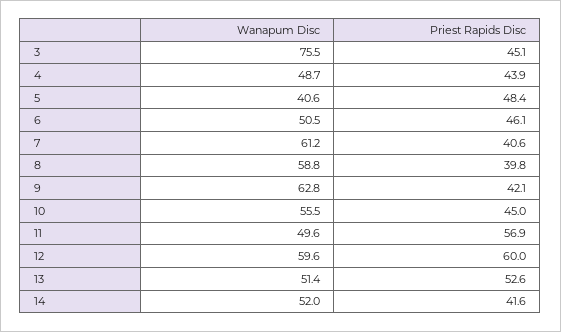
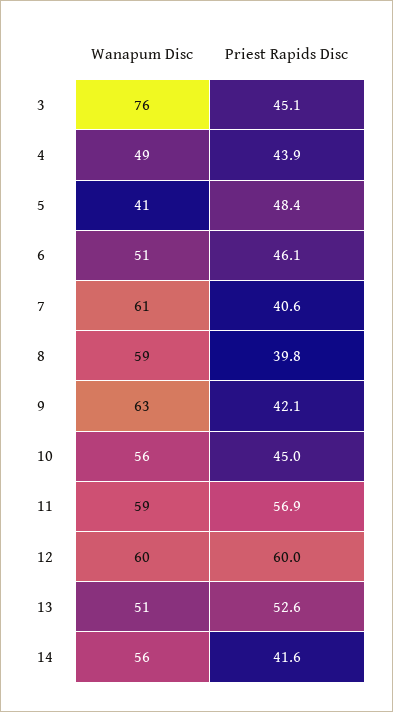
Wanapum Disc, 11: 49.6 -> 59
Wanapum Disc, 14: 52 -> 56

